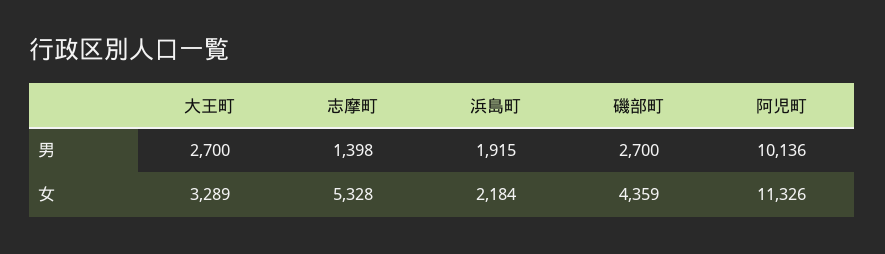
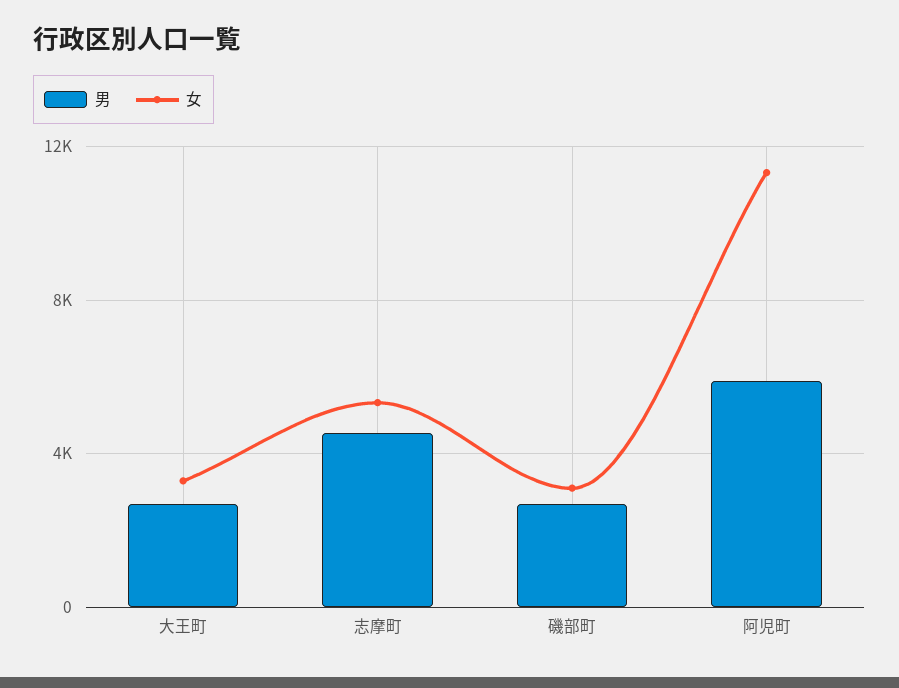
男, 志摩町: 1398 -> 4500
男, 浜島町: 1915 -> none
男, 阿児町: 10136 -> 6000
女, 浜島町: 2184 -> none
女, 磯部町: 4359 -> 3000

